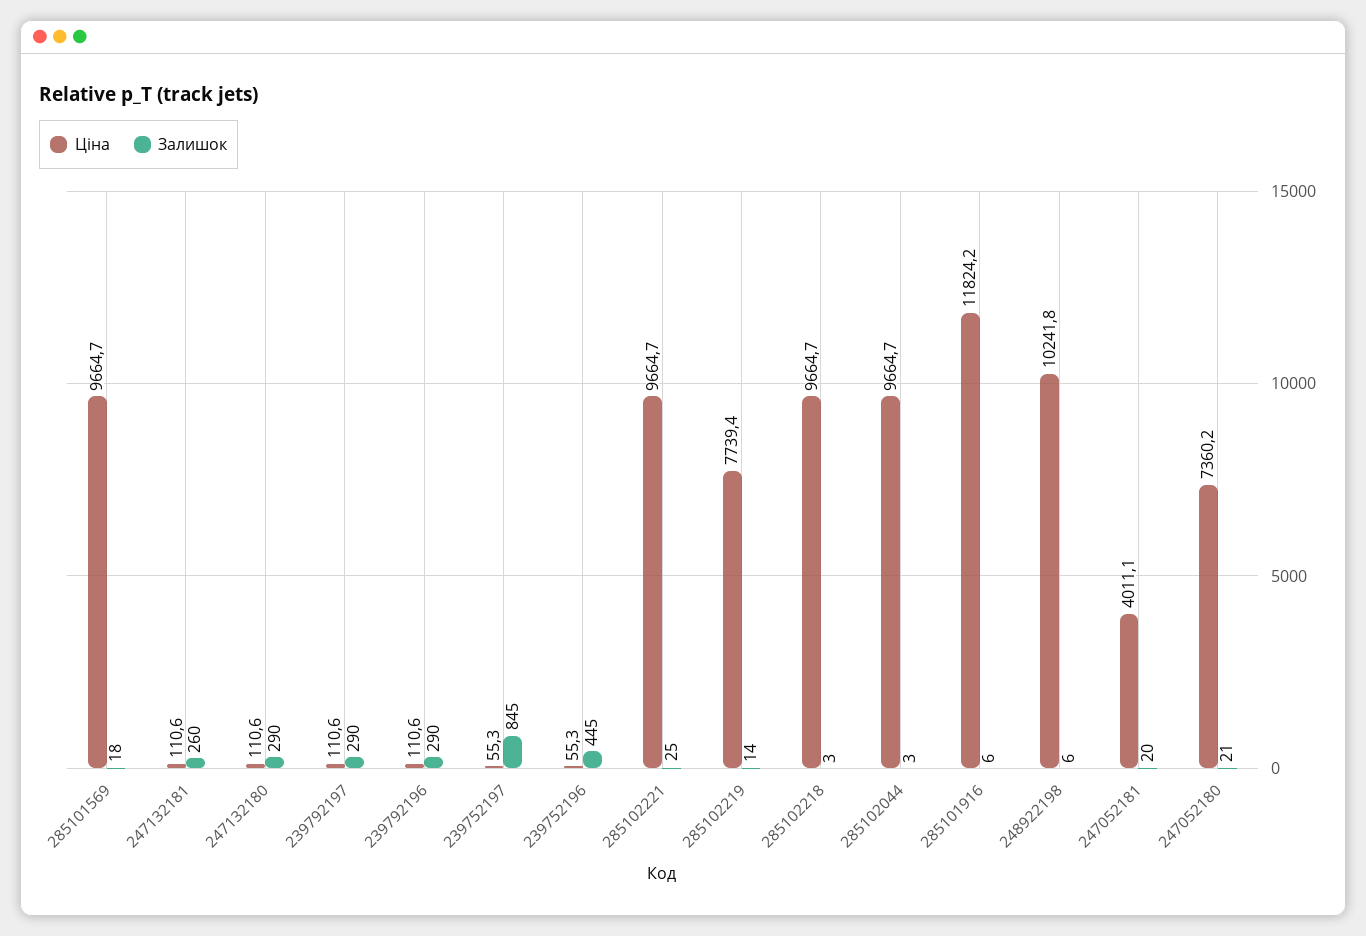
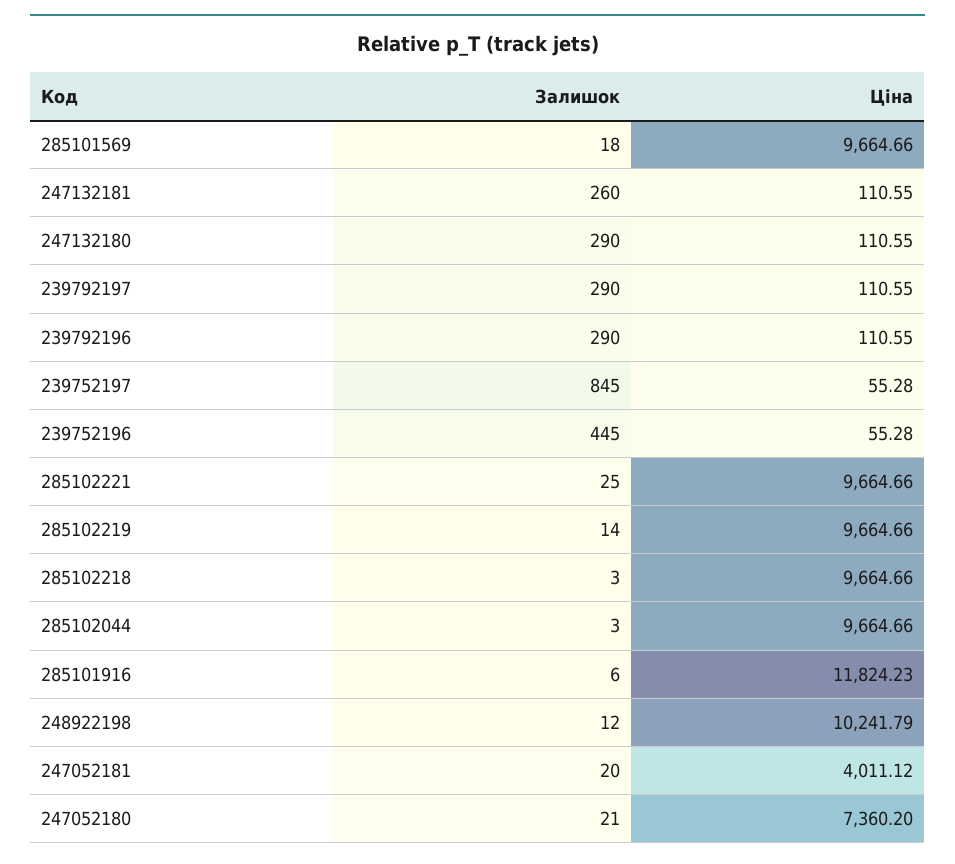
Ціна, 285102219: 7739.4 -> 9664.66
Залишок, 248922198: 6 -> 12

